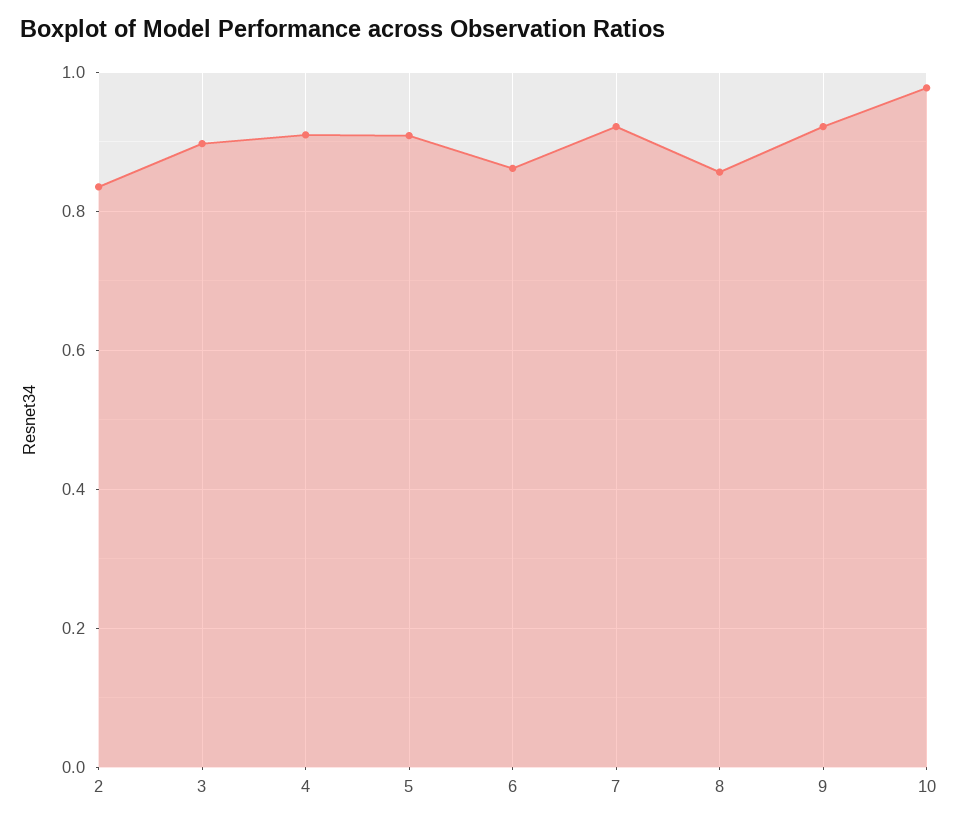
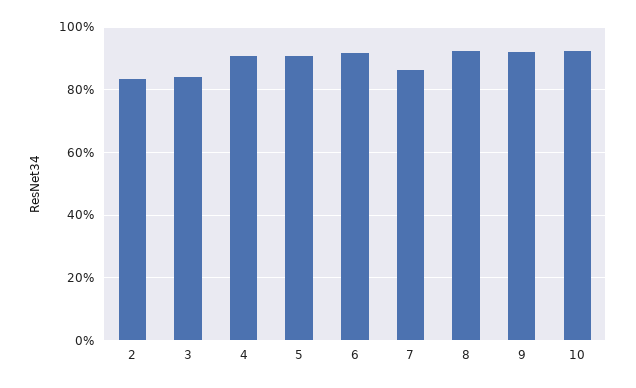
3: 0.9 -> 0.84
6: 0.86 -> 0.92
7: 0.92 -> 0.86
8: 0.86 -> 0.92
10: 0.98 -> 0.92

